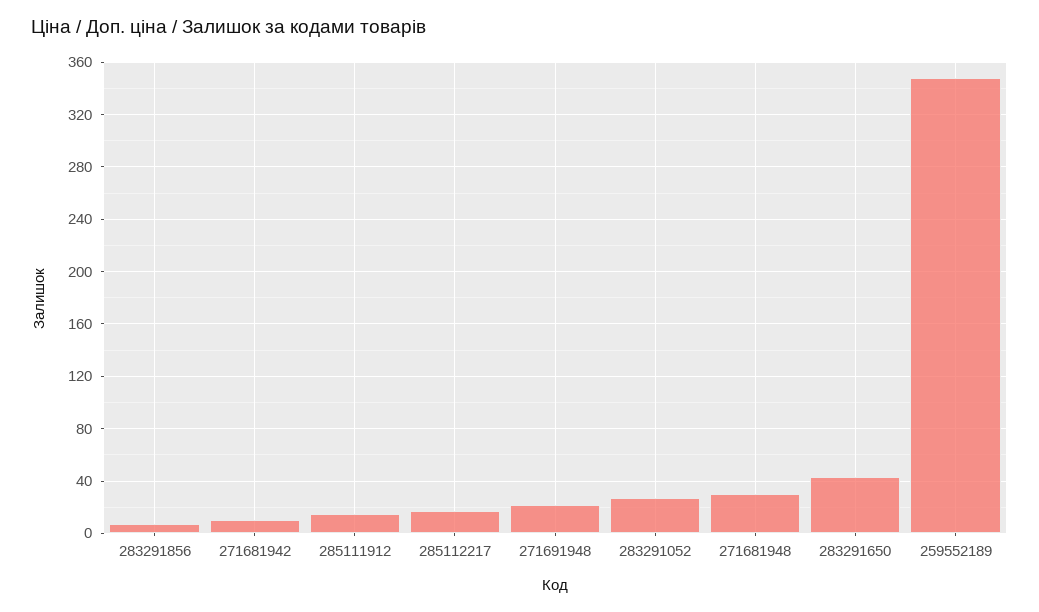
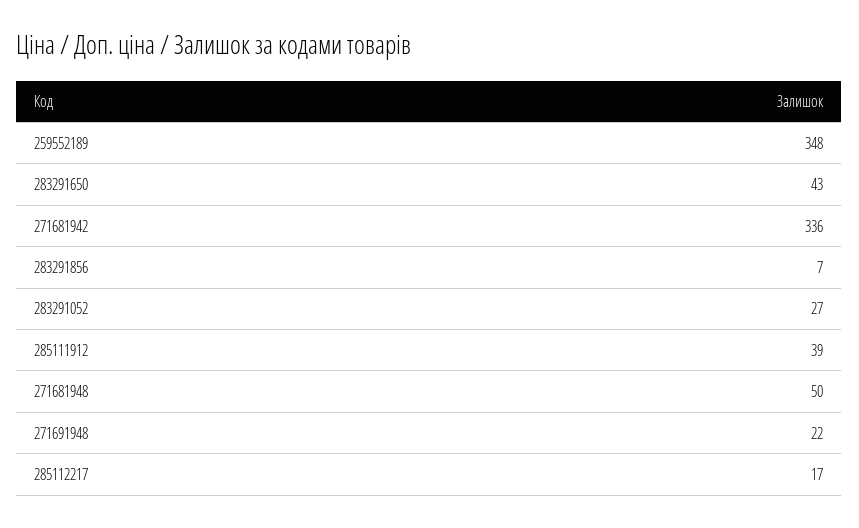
271681942: 10 -> 336
285111912: 15 -> 39
271681948: 30 -> 50

